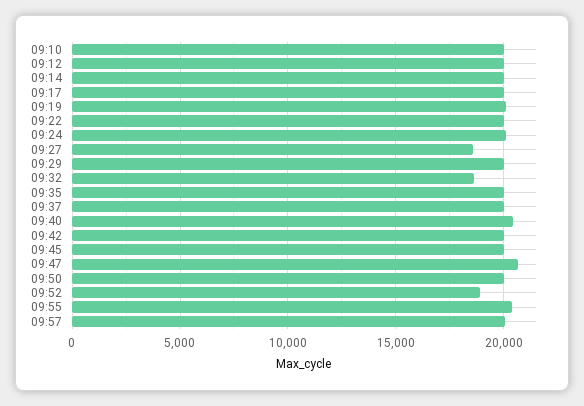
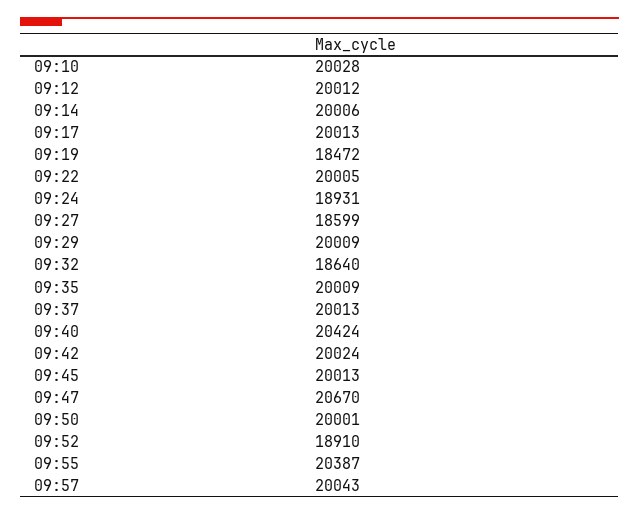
09:19: 20000 -> 18472
09:24: 20000 -> 18931

